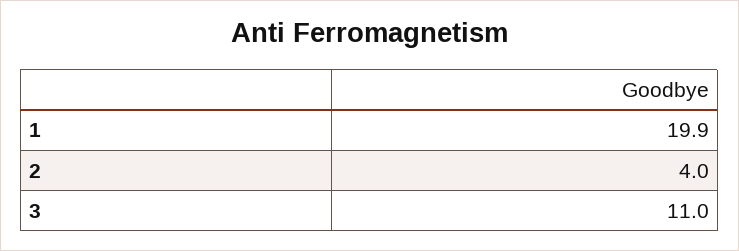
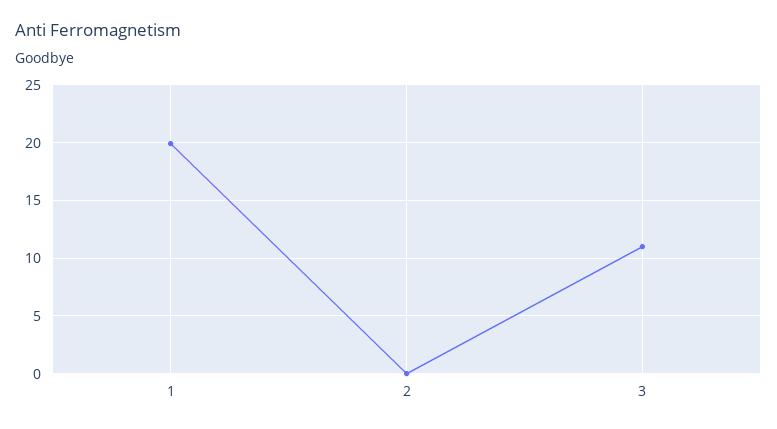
2: 4 -> 0

